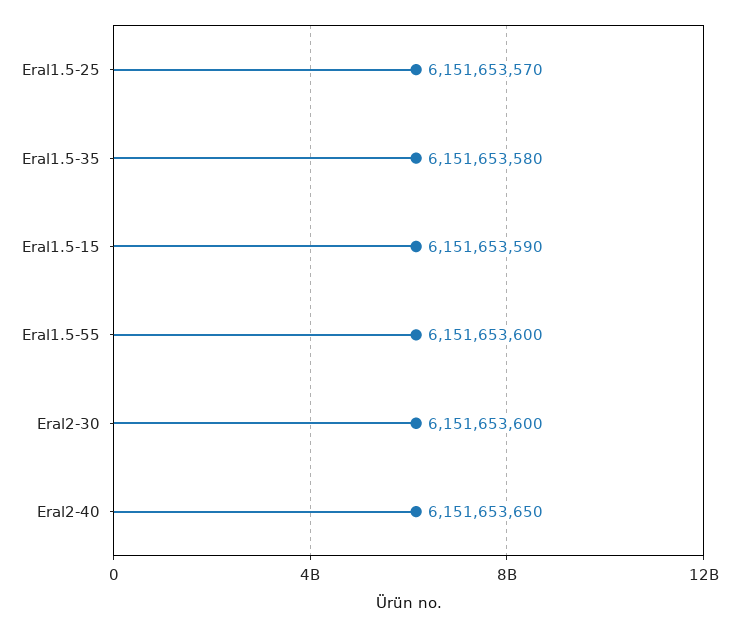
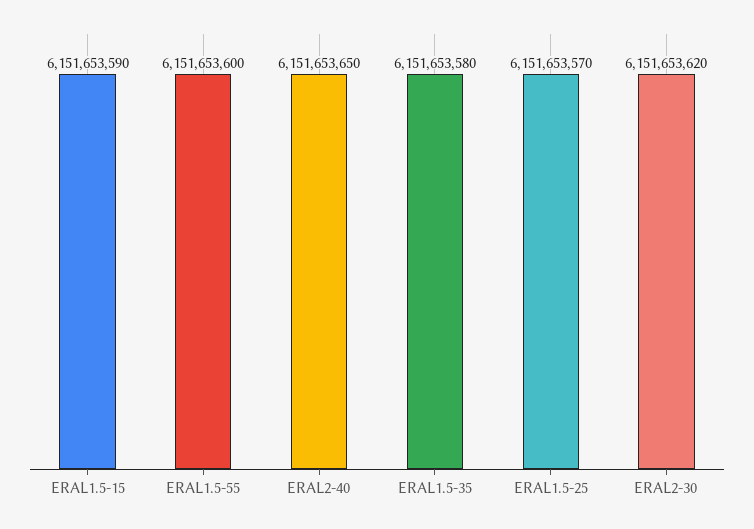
Eral2-30: 6151653600 -> 6151653620

